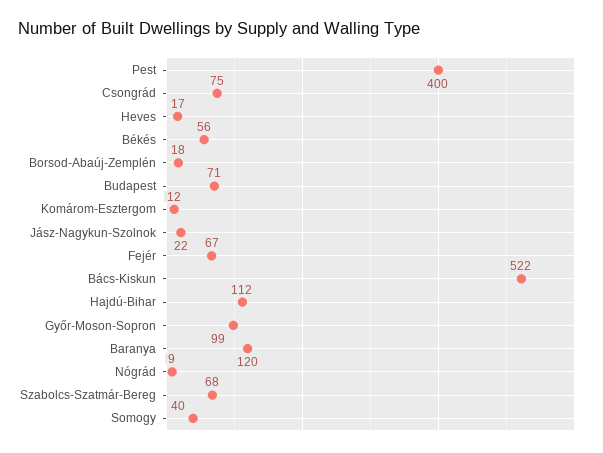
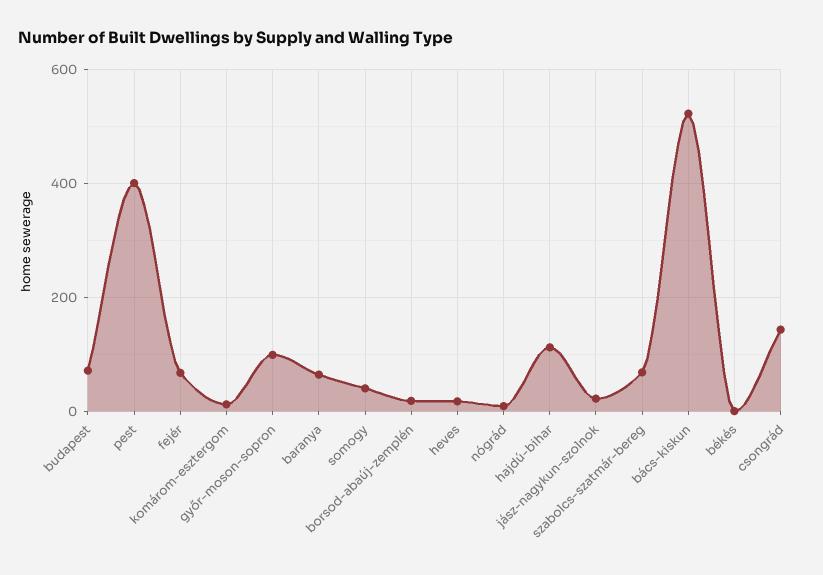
Csongrád: 75 -> 140
Békés: 56 -> 0
Baranya: 120 -> 60

